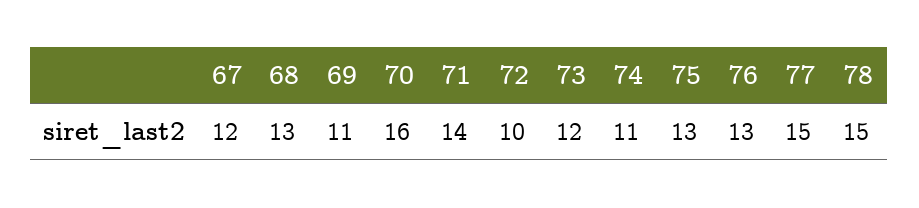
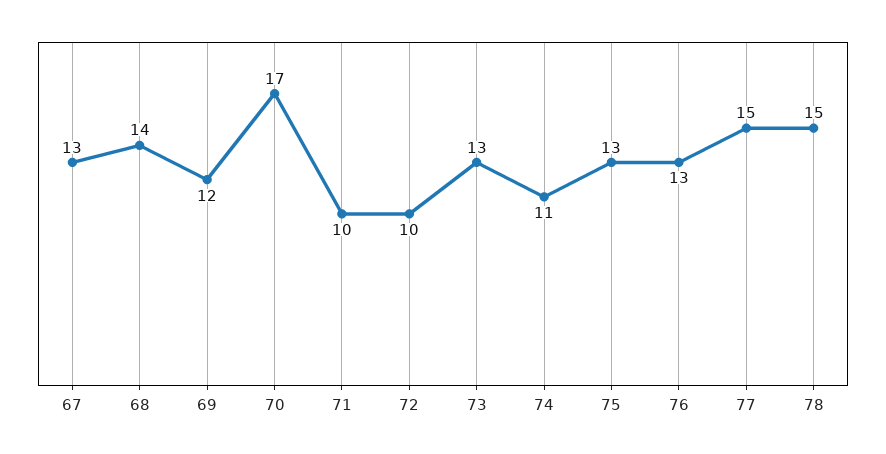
67: 12 -> 13
68: 13 -> 14
69: 11 -> 12
70: 16 -> 17
71: 14 -> 10
73: 12 -> 13

